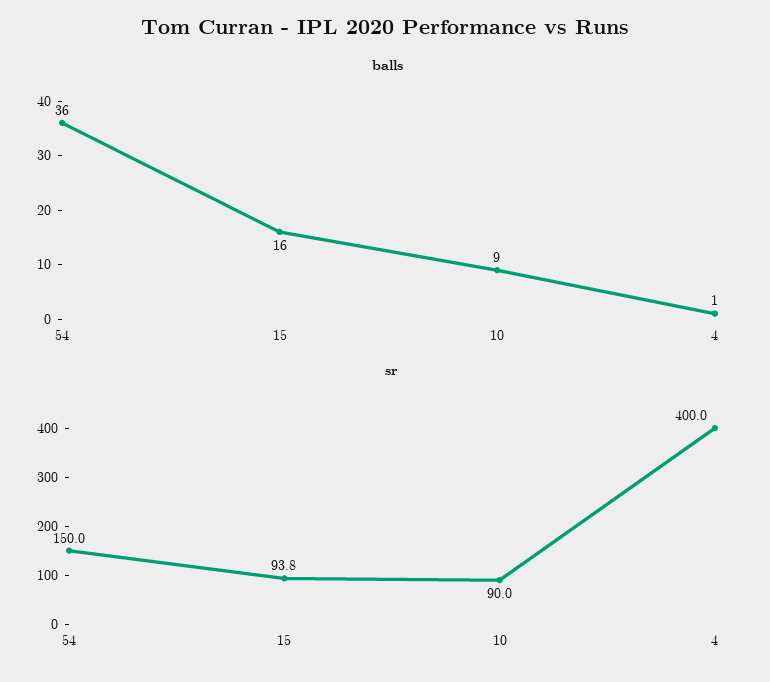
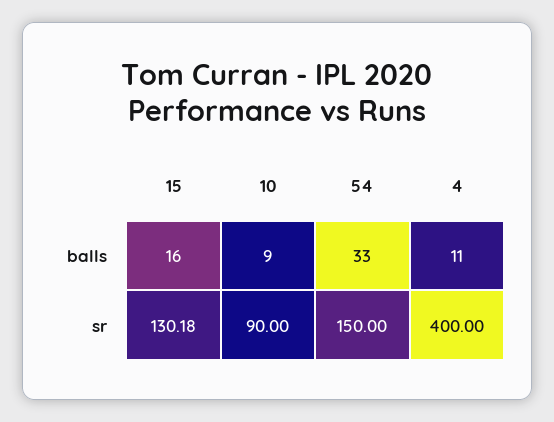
balls, 54: 36 -> 33
balls, 4: 1 -> 11
sr, 15: 93.8 -> 130.18

